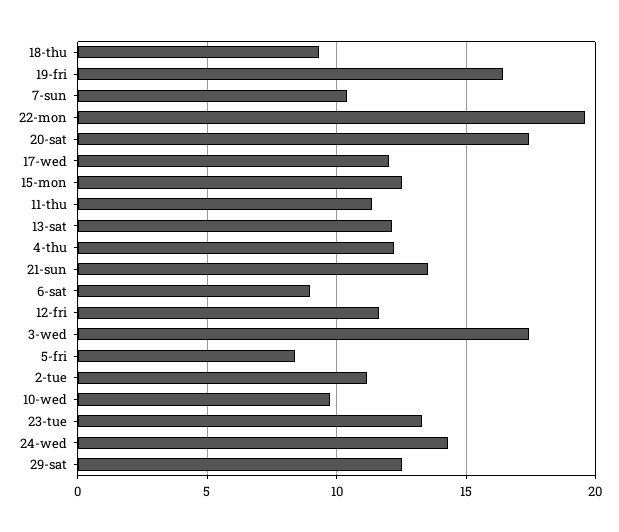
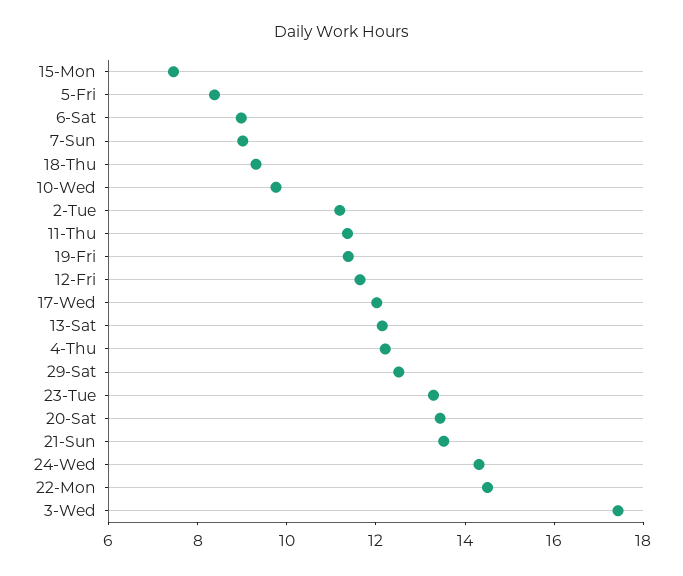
19-fri: 16.5 -> 11.5
7-sun: 10.5 -> 9
22-mon: 19.5 -> 14.5
20-sat: 17.5 -> 13.5
15-mon: 12.5 -> 7.5

